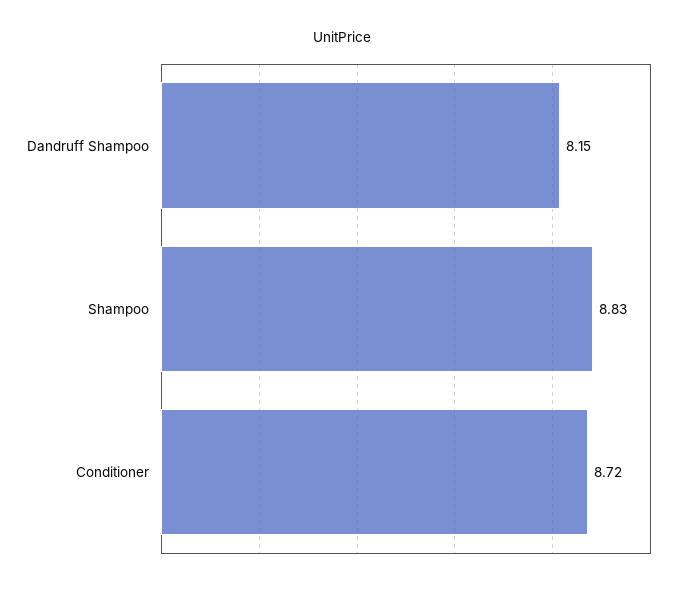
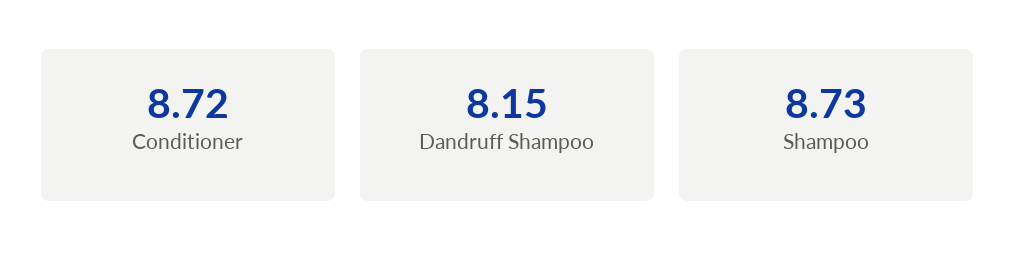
Shampoo: 8.83 -> 8.73

